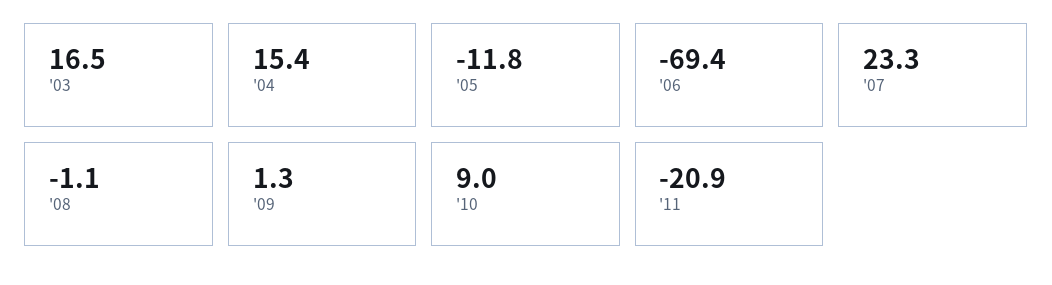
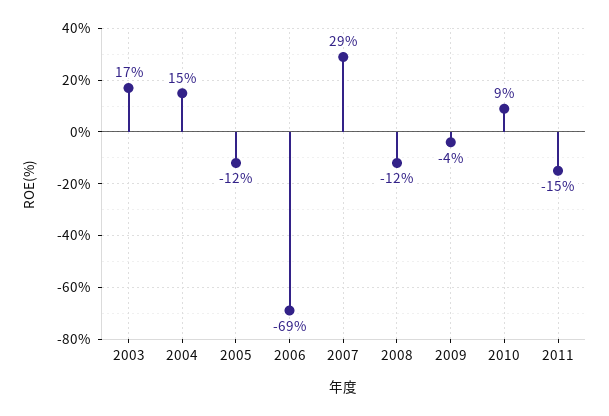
'07: 23.3 -> 29
'08: -1.1 -> -12
'09: 1.3 -> -4
'11: -20.9 -> -15

